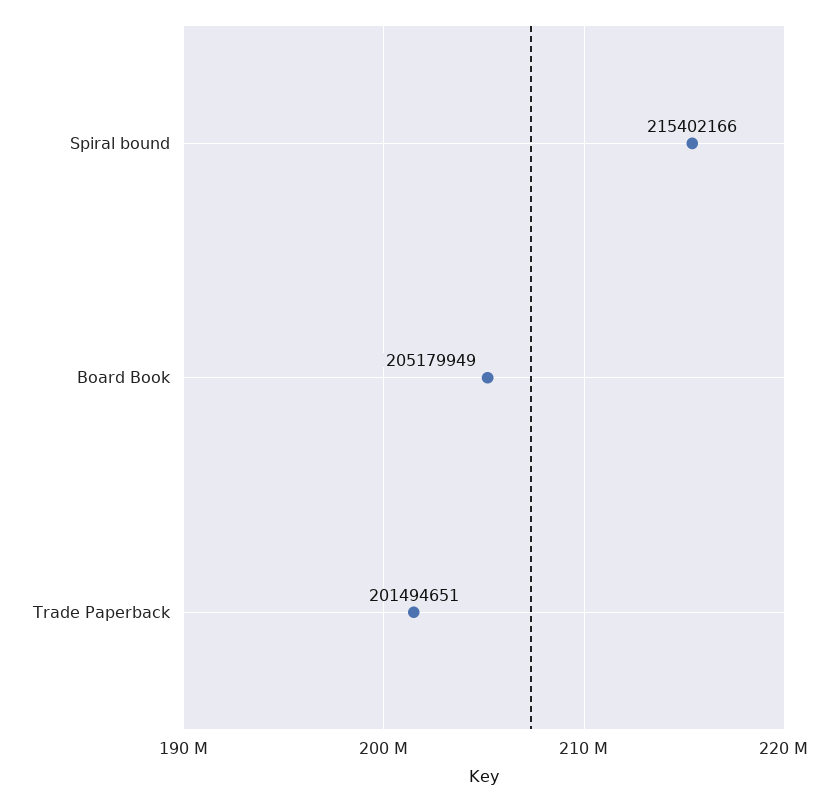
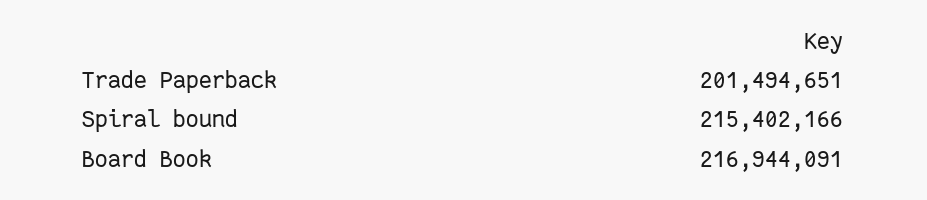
Board Book: 205179949 -> 216944091

